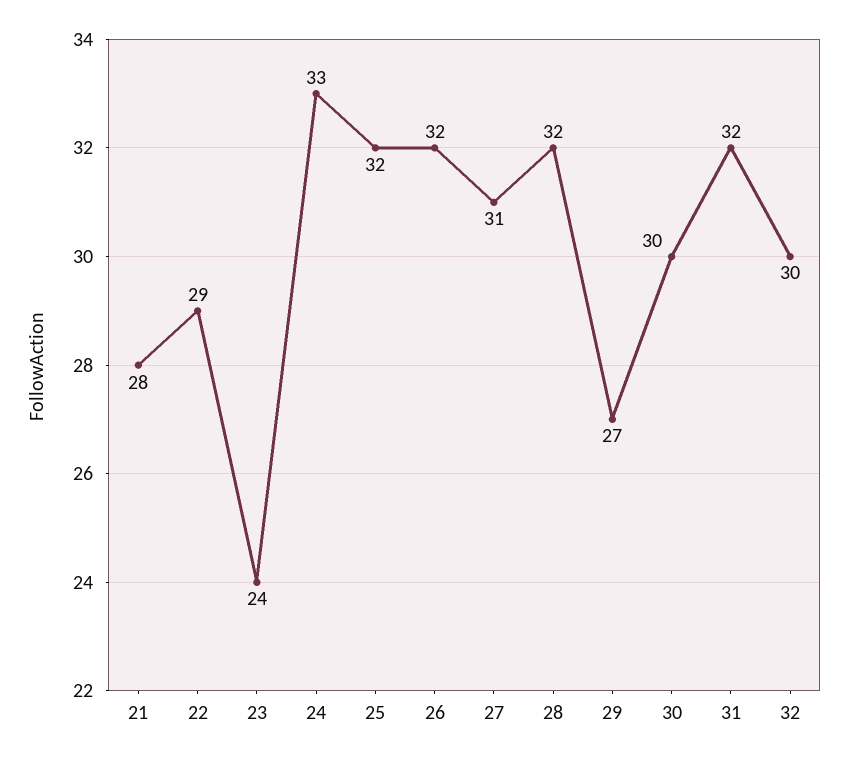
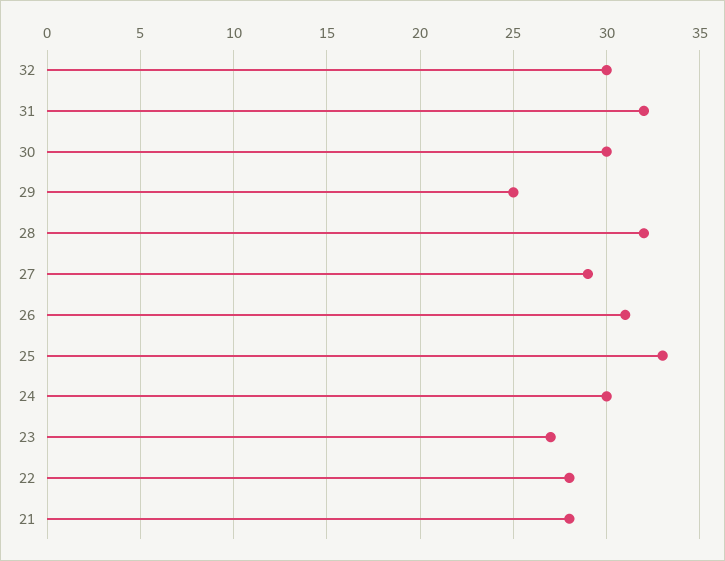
22: 29 -> 28
23: 24 -> 27
24: 33 -> 30
25: 32 -> 33
26: 32 -> 31
27: 31 -> 29
29: 27 -> 25

